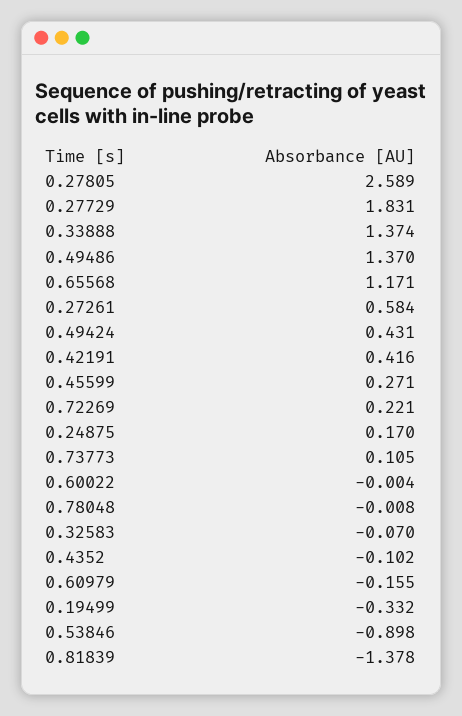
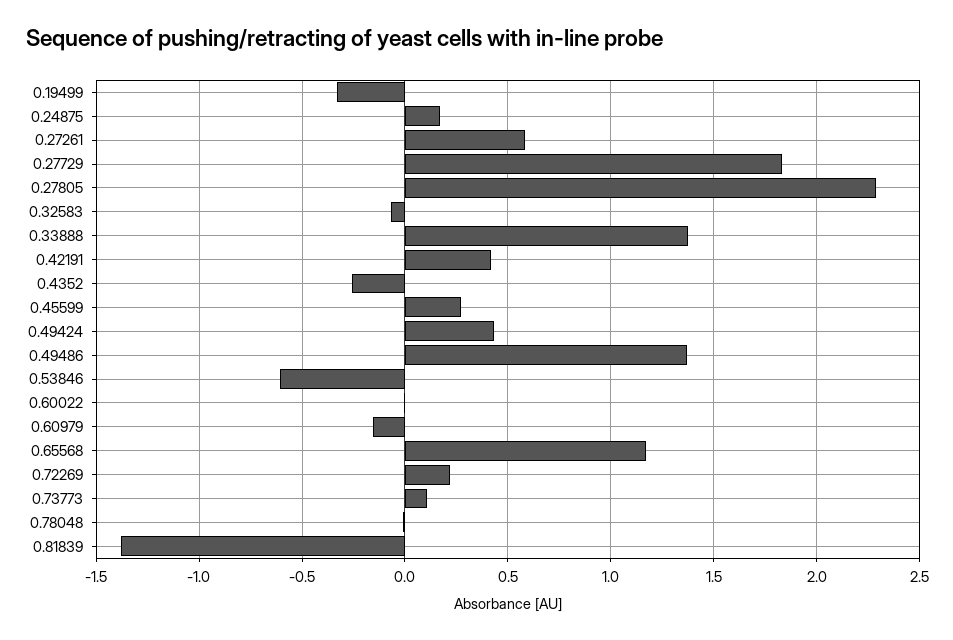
0.27805: 2.589 -> 2.3
0.4352: -0.102 -> -0.25
0.53846: -0.898 -> -0.6

